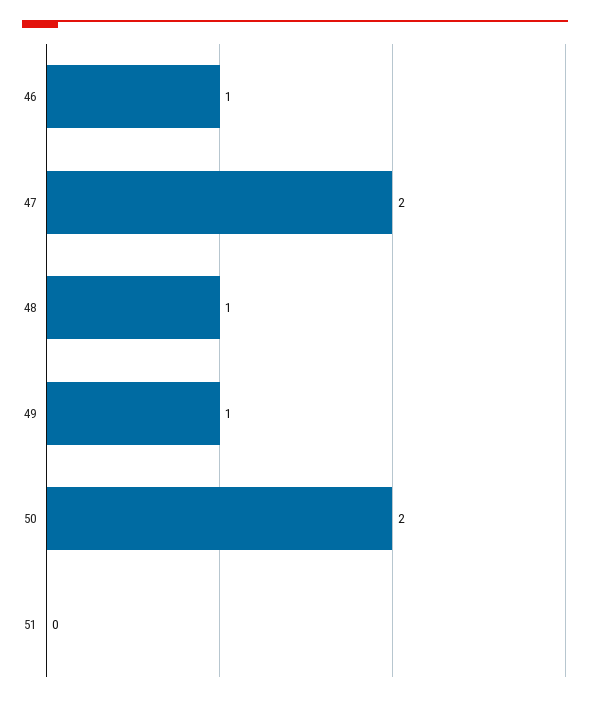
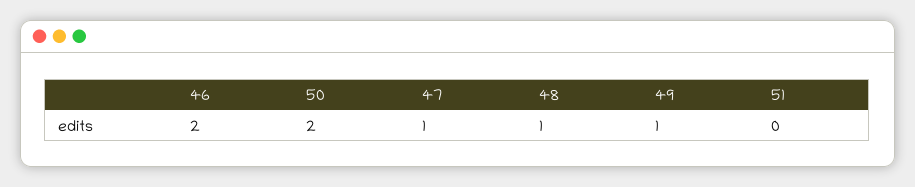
46: 1 -> 2
47: 2 -> 1

